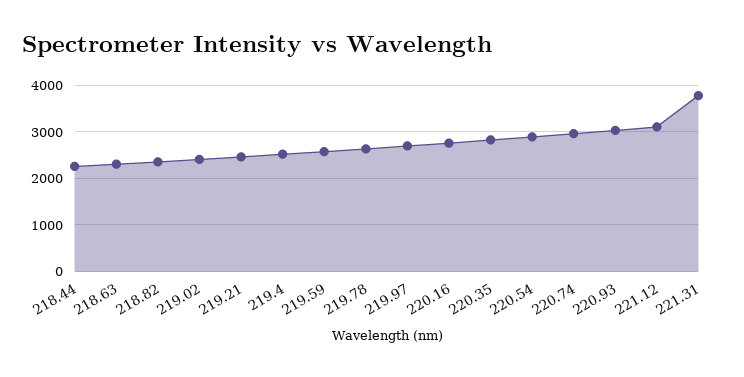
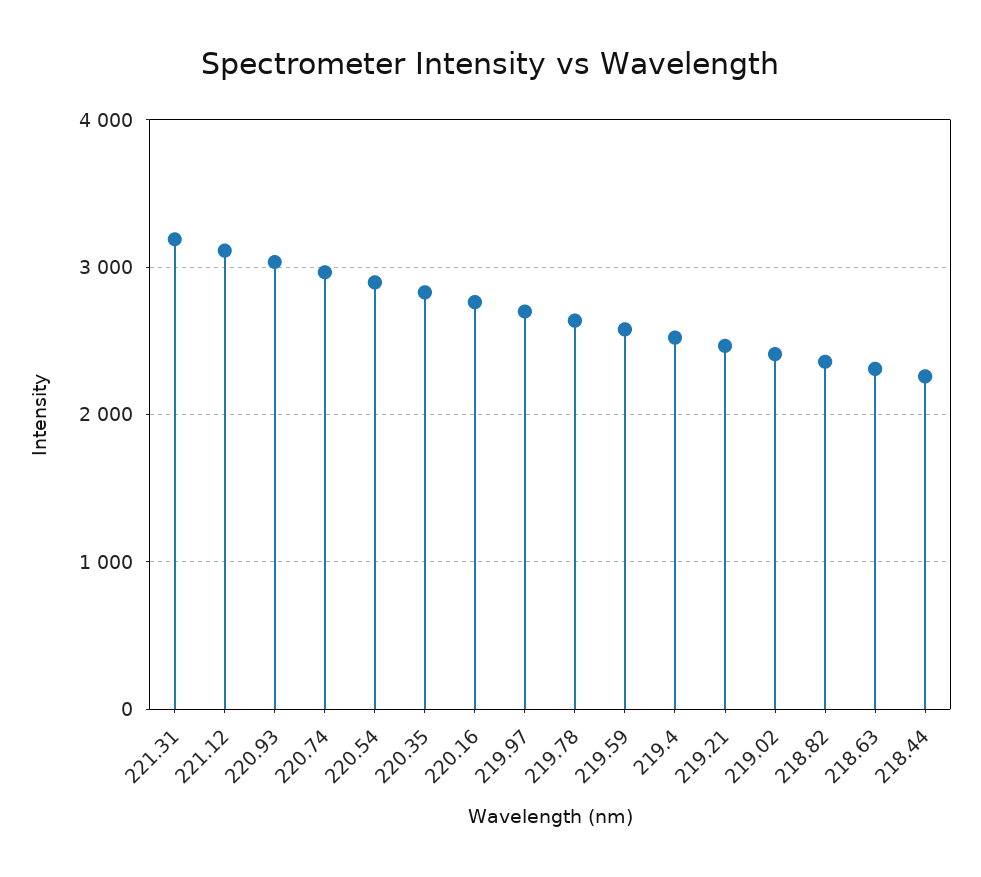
221.31: 3800 -> 3200

